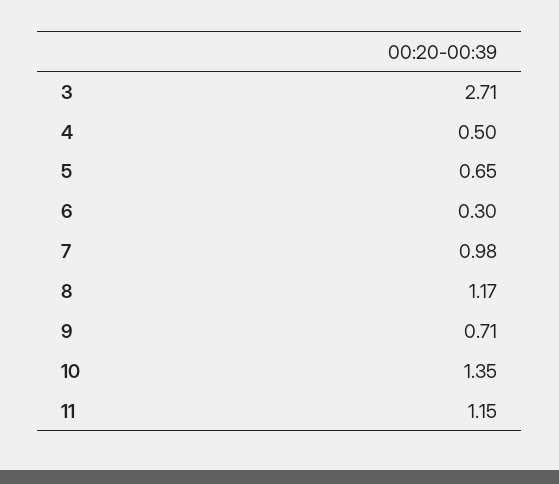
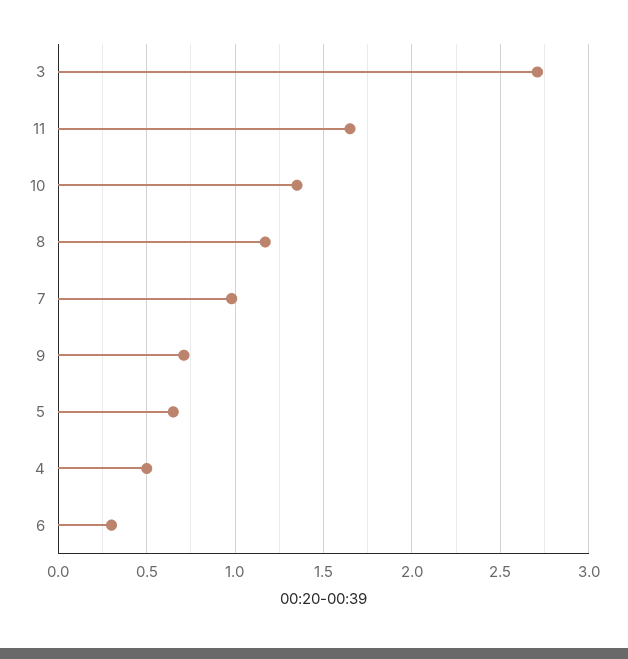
11: 1.15 -> 1.65

